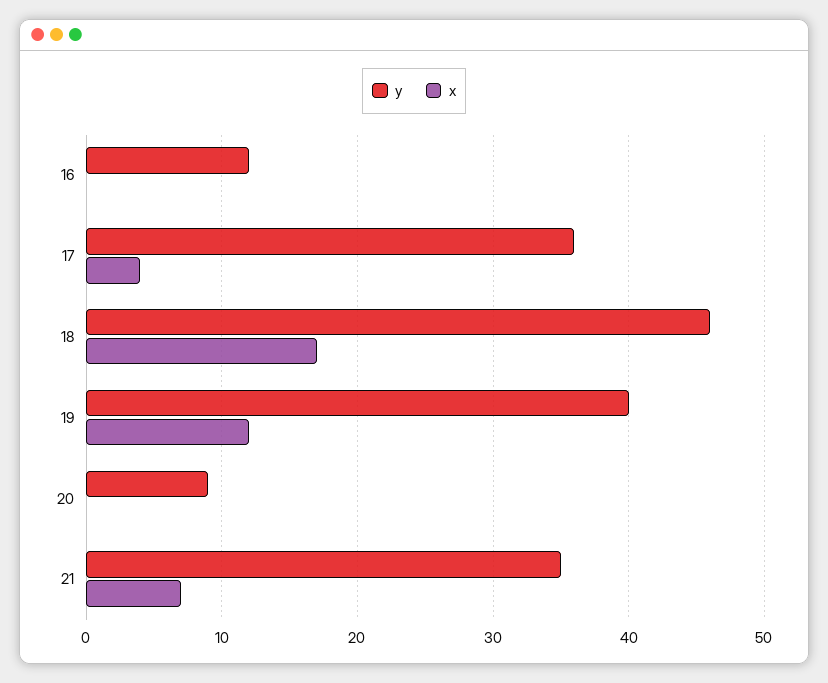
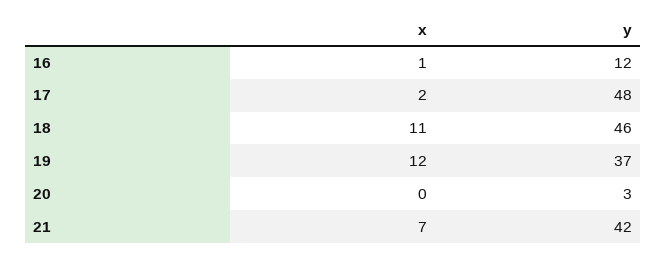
x, 16: 0 -> 1
y, 17: 36 -> 48
x, 17: 4 -> 2
x, 18: 17 -> 11
y, 19: 40 -> 37
y, 20: 9 -> 3
y, 21: 35 -> 42

